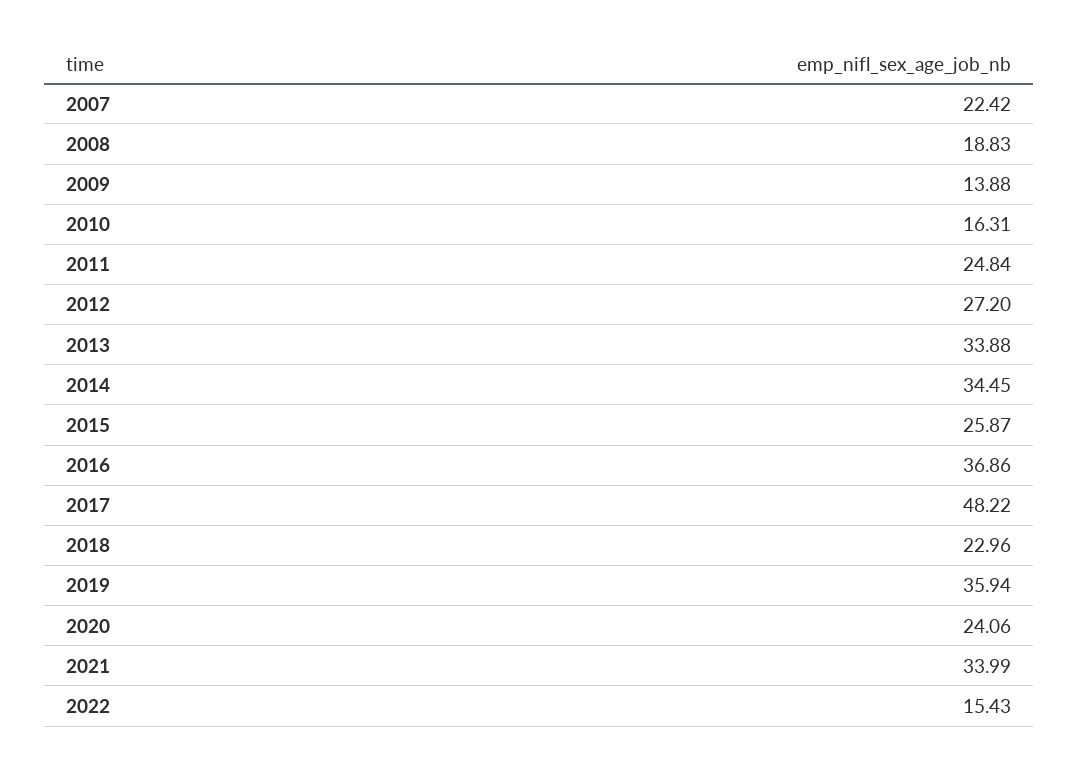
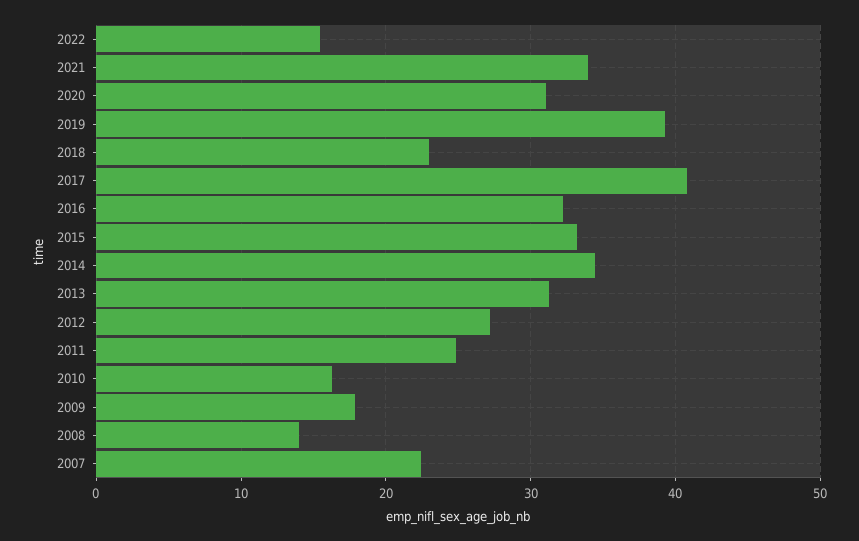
2008: 18.83 -> 14
2009: 13.88 -> 18
2013: 33.88 -> 31
2015: 25.87 -> 33
2016: 36.86 -> 32
2017: 48.22 -> 41
2019: 35.94 -> 39
2020: 24.06 -> 31

